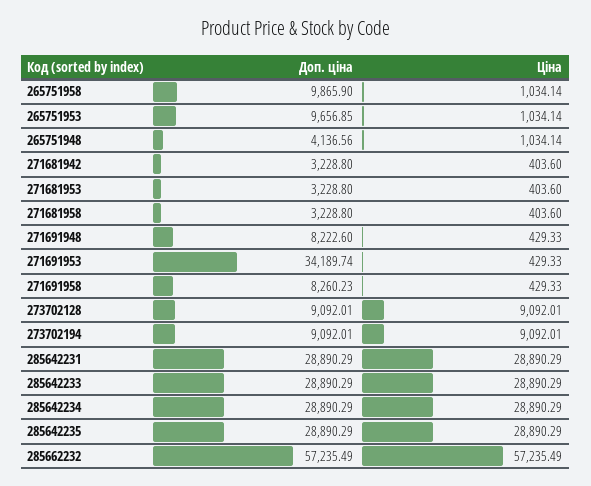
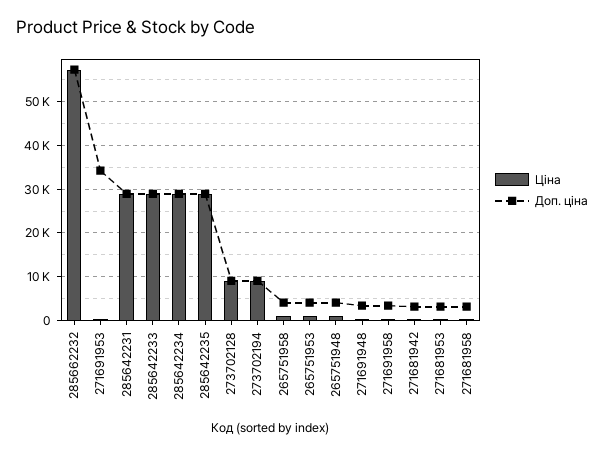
Доп. ціна, 265751958: 9865.9 -> 4000
Доп. ціна, 265751953: 9656.85 -> 4000
Доп. ціна, 271691948: 8222.6 -> 4000
Доп. ціна, 271691958: 8260.23 -> 4000

